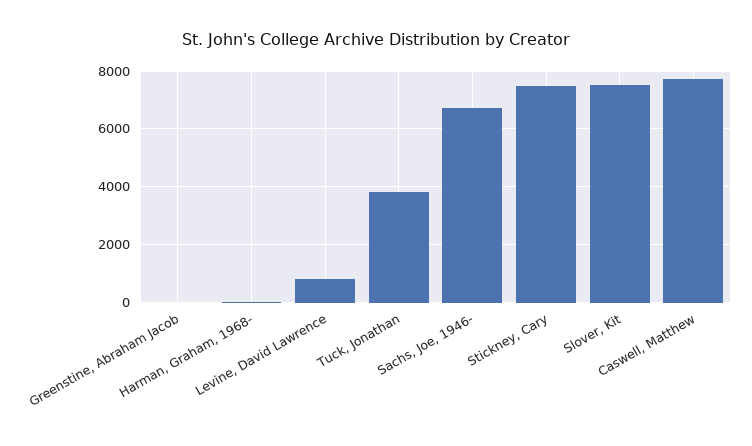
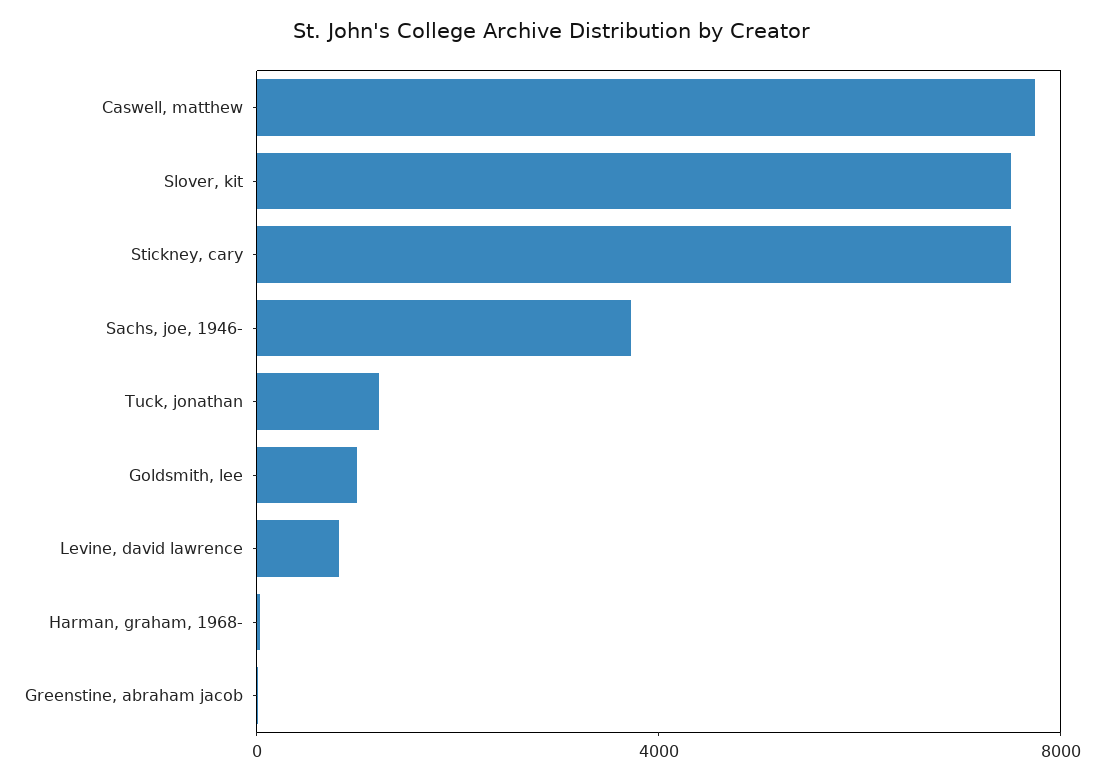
Tuck, Jonathan: 3750 -> 1000
Sachs, Joe, 1946-: 6750 -> 4000
Goldsmith, lee: none -> 1000

